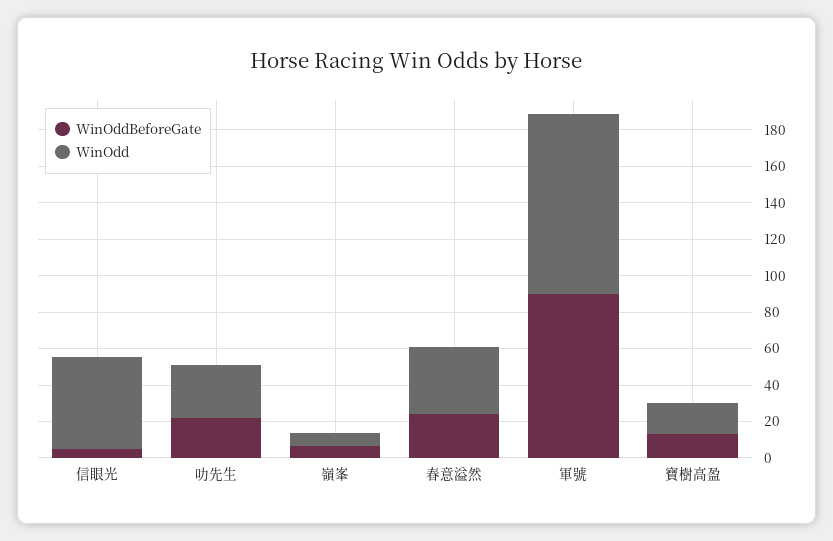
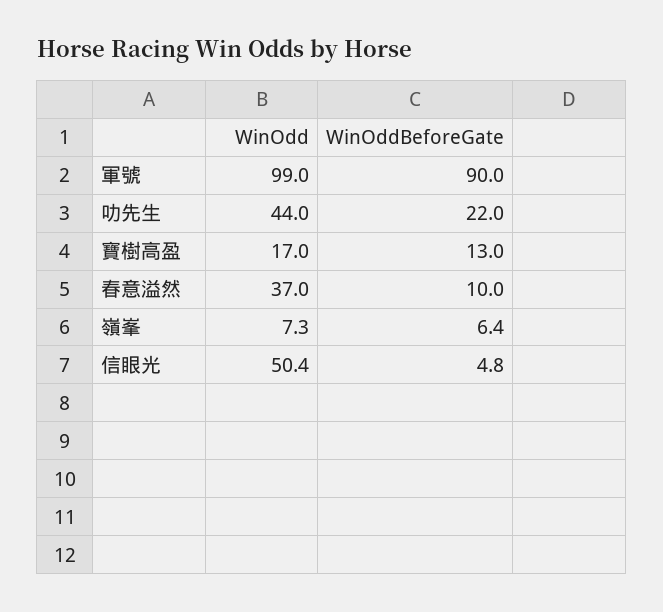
WinOdd, 叻先生: 30 -> 44
WinOddBeforeGate, 春意溢然: 25 -> 10

